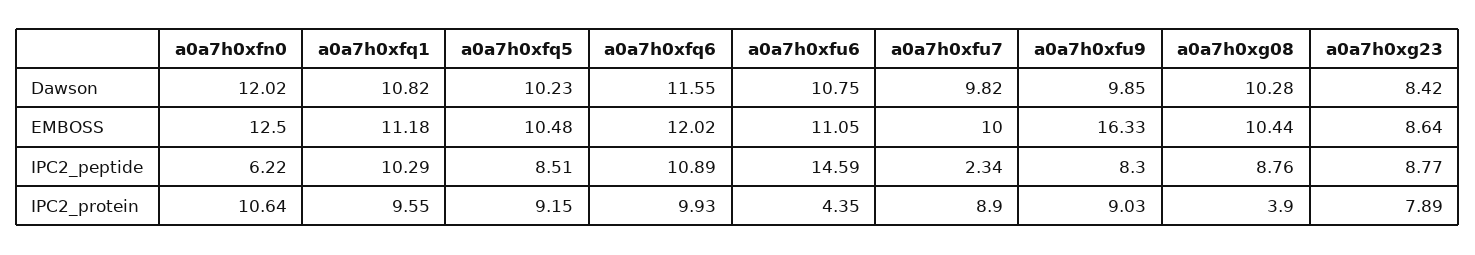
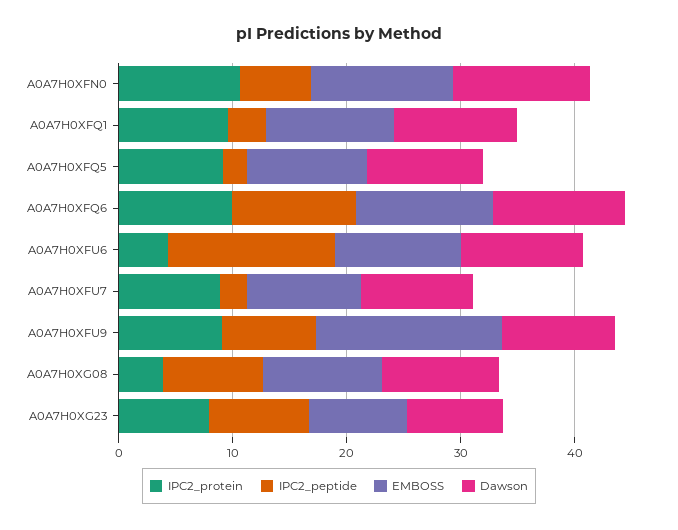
IPC2_peptide, a0a7h0xfq1: 10.29 -> 4
IPC2_peptide, a0a7h0xfq5: 8.51 -> 2

